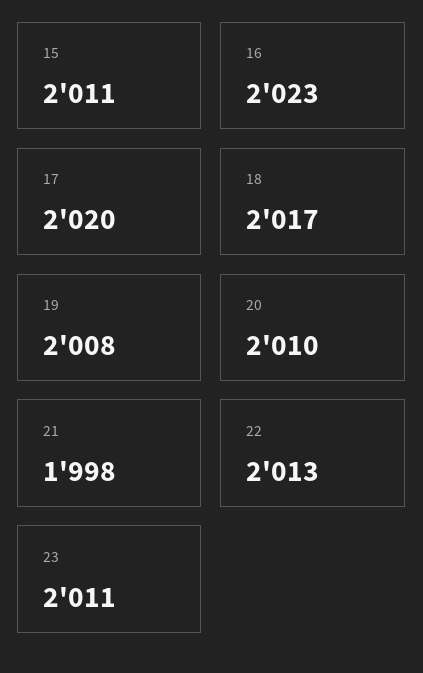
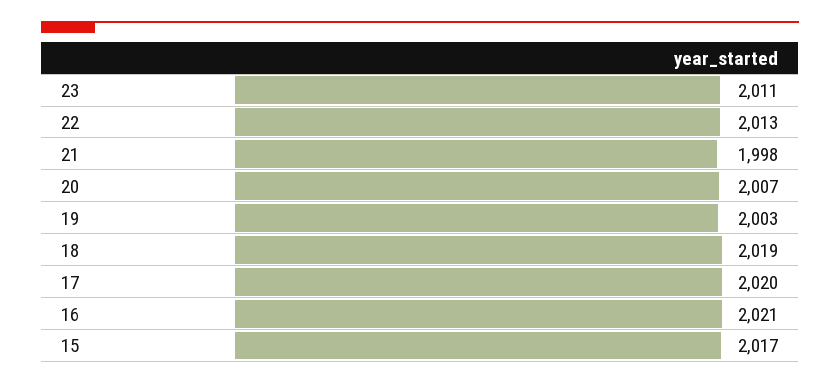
15: 2011 -> 2017
16: 2023 -> 2021
18: 2017 -> 2019
19: 2008 -> 2003
20: 2010 -> 2007

